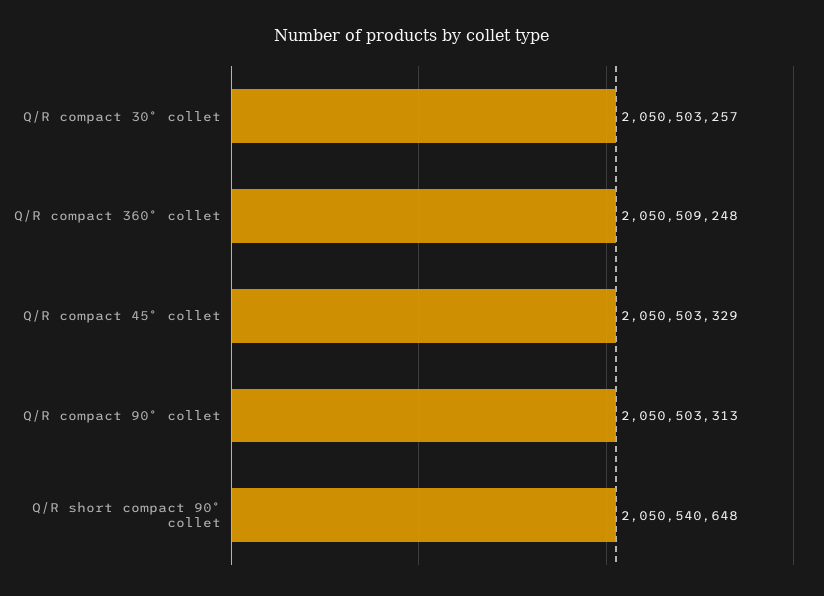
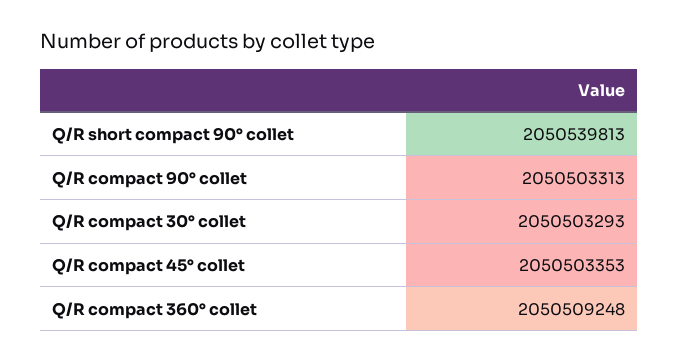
Q/R compact 30° collet: 2050503257 -> 2050503293
Q/R compact 45° collet: 2050503329 -> 2050503353
Q/R short compact 90° collet: 2050540648 -> 2050539813

